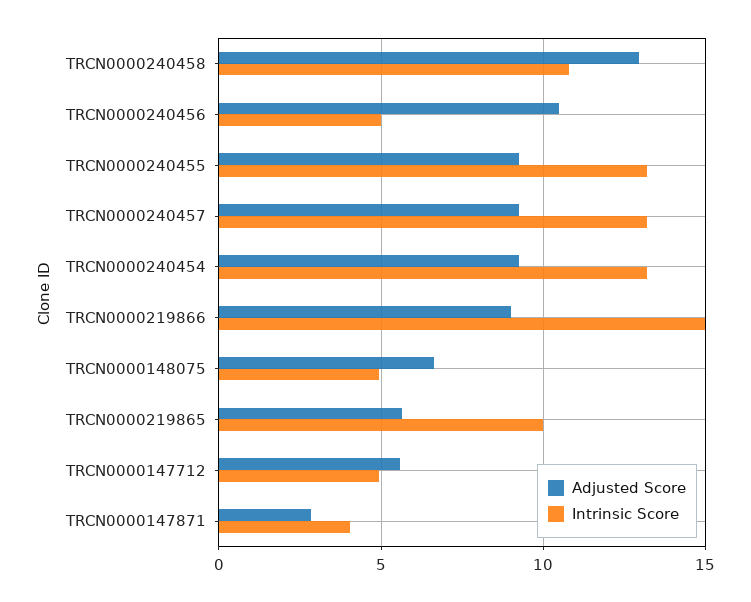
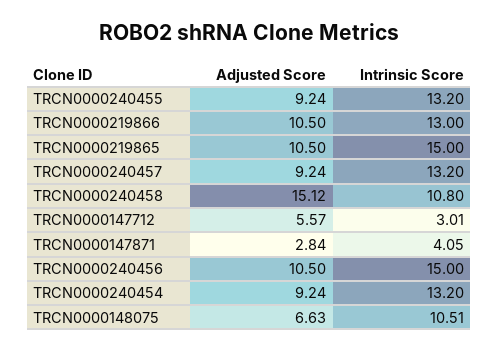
Adjusted Score, TRCN0000240458: 13 -> 15.12
Intrinsic Score, TRCN0000240456: 5 -> 15
Adjusted Score, TRCN0000219866: 9 -> 10.5
Intrinsic Score, TRCN0000219866: 15 -> 13
Intrinsic Score, TRCN0000148075: 5 -> 10.51
Adjusted Score, TRCN0000219865: 5.5 -> 10.5
Intrinsic Score, TRCN0000219865: 10 -> 15
Intrinsic Score, TRCN0000147712: 5 -> 3.01

